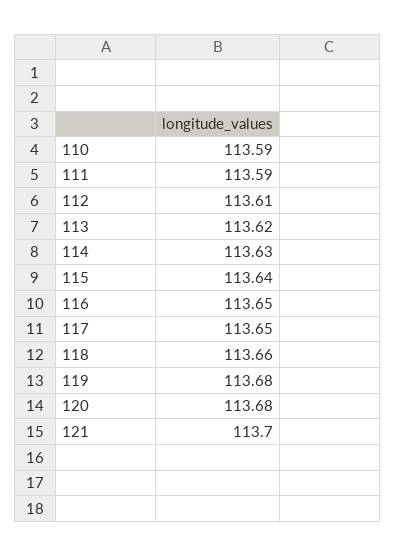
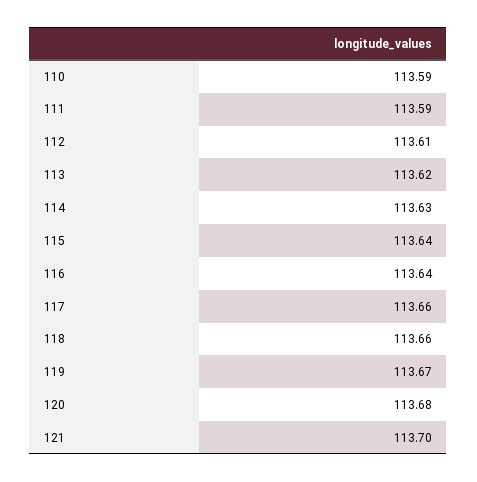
116: 113.65 -> 113.64
117: 113.65 -> 113.66
119: 113.68 -> 113.67

